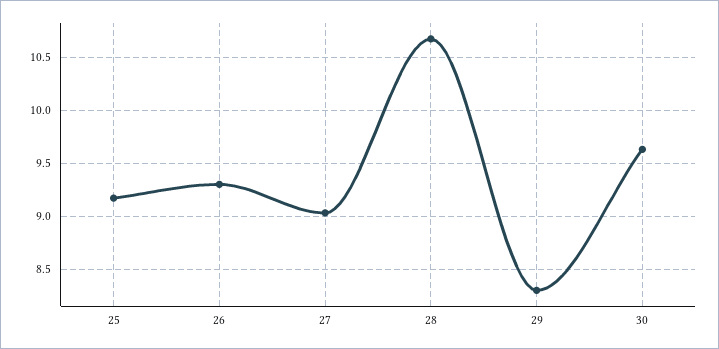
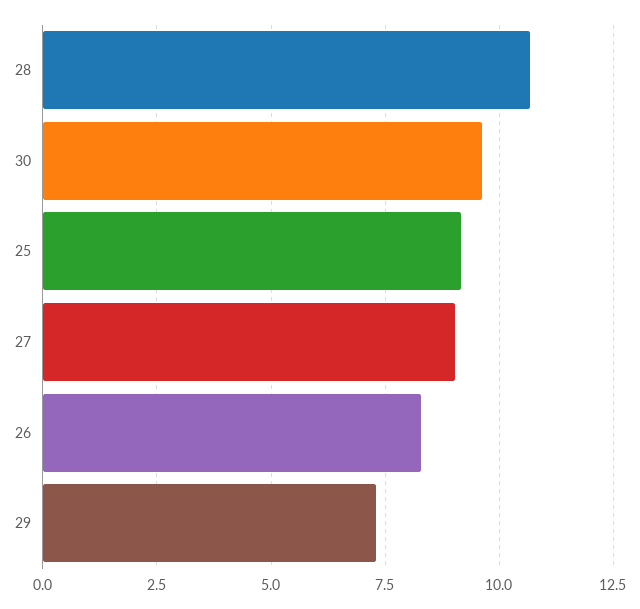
26: 9.3 -> 8.25
29: 8.3 -> 7.25

